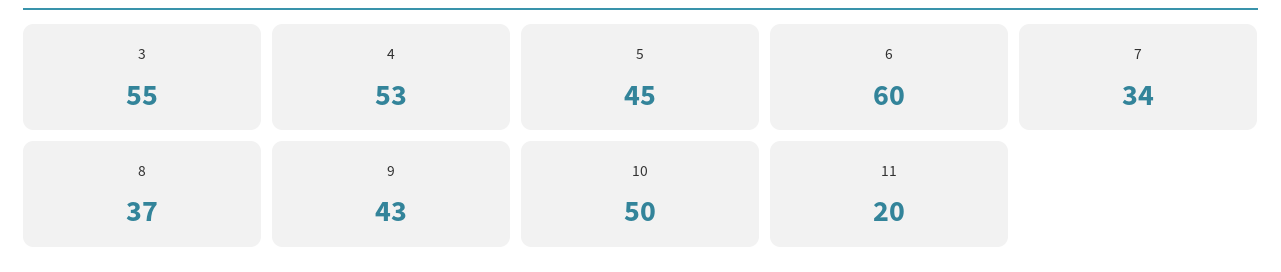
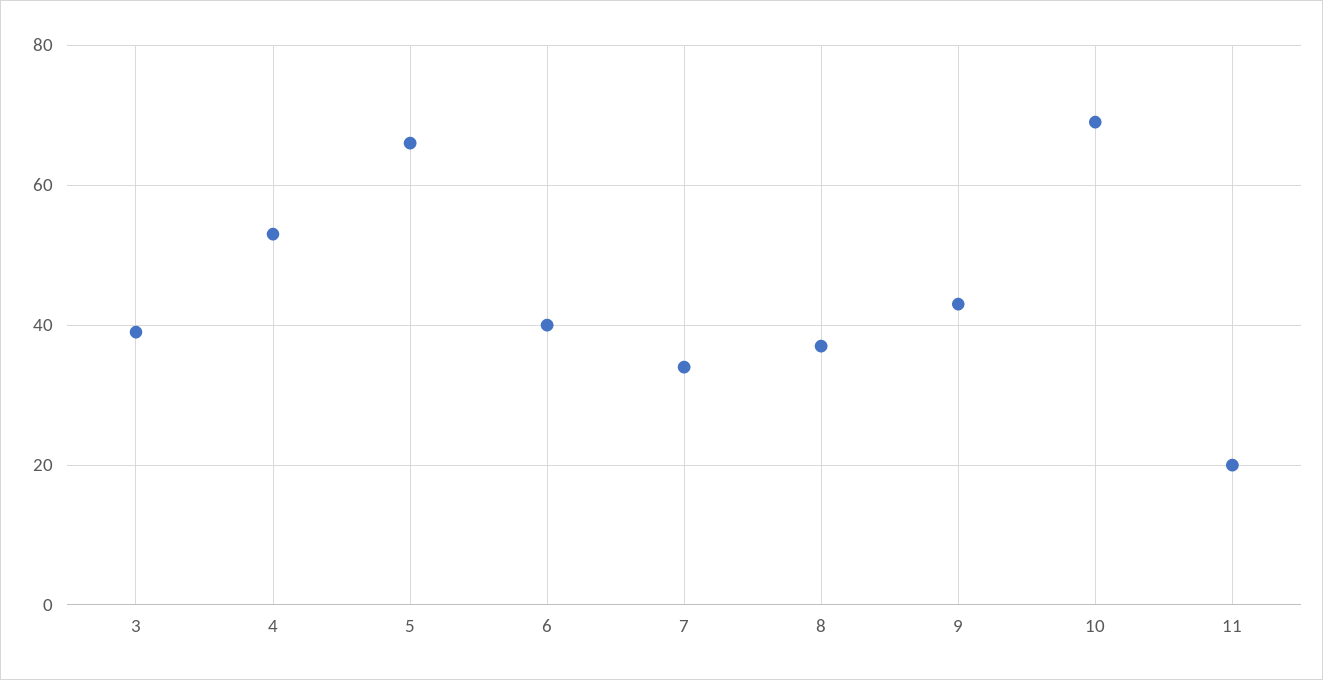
3: 55 -> 40
5: 45 -> 65
6: 60 -> 40
10: 50 -> 70

